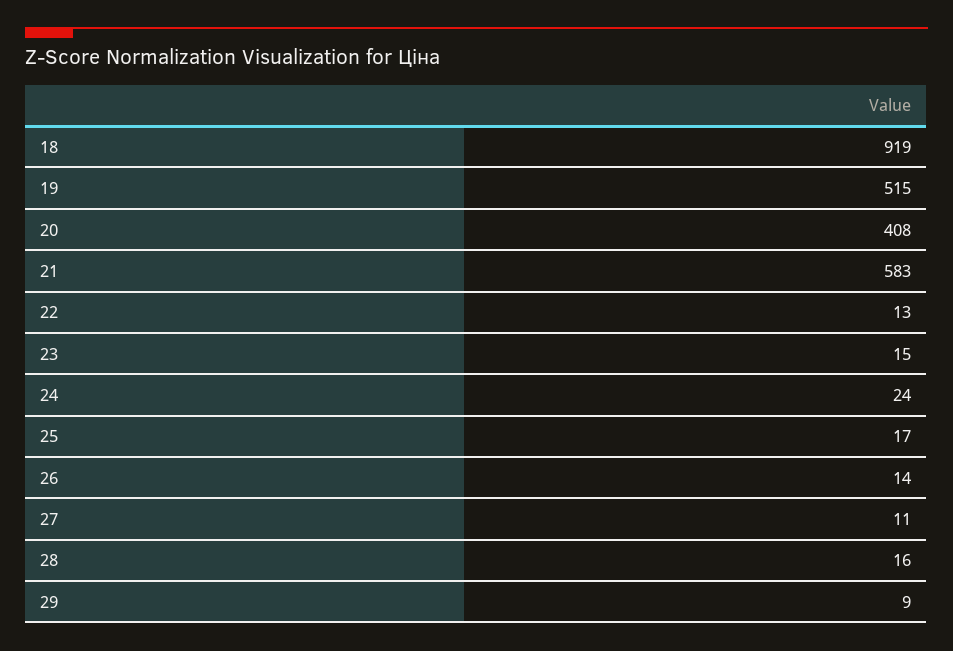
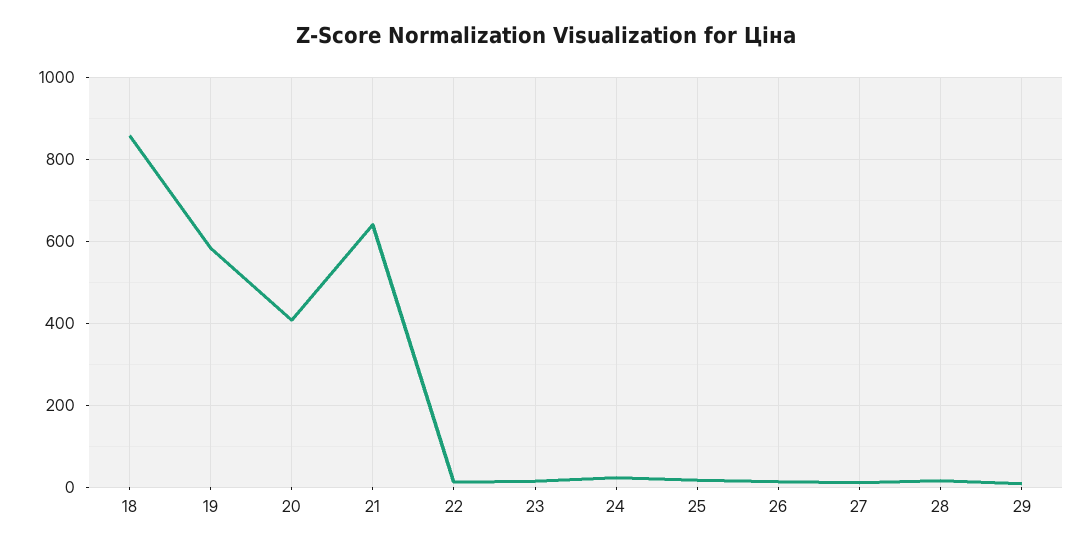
18: 919 -> 860
19: 515 -> 580
21: 583 -> 640

